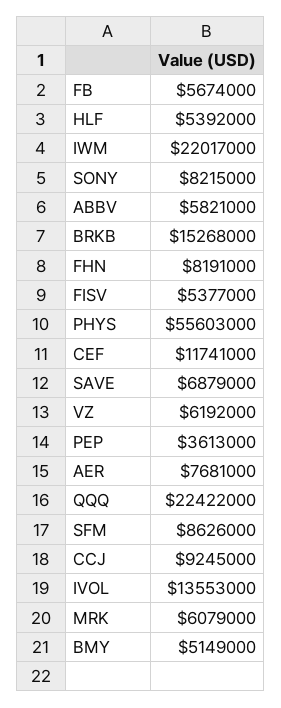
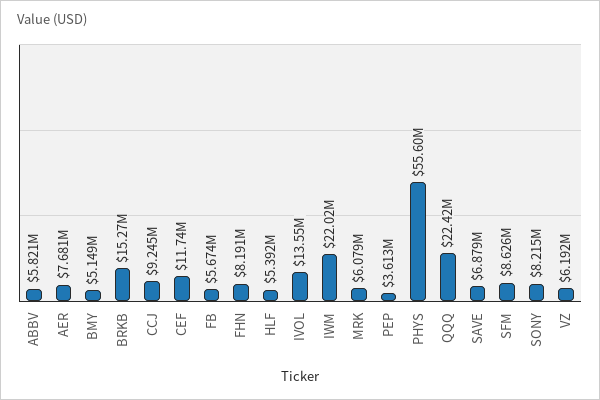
FISV: 5377000 -> none

